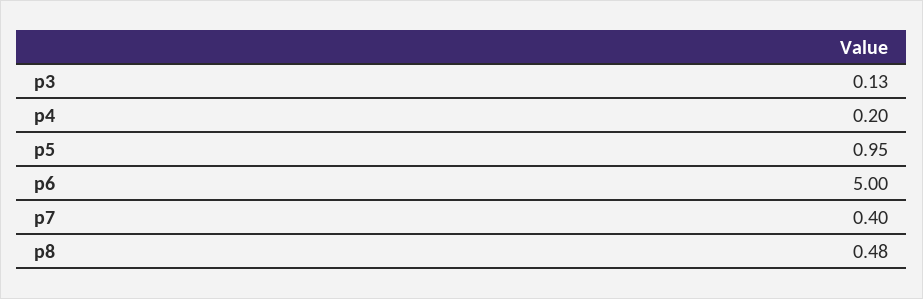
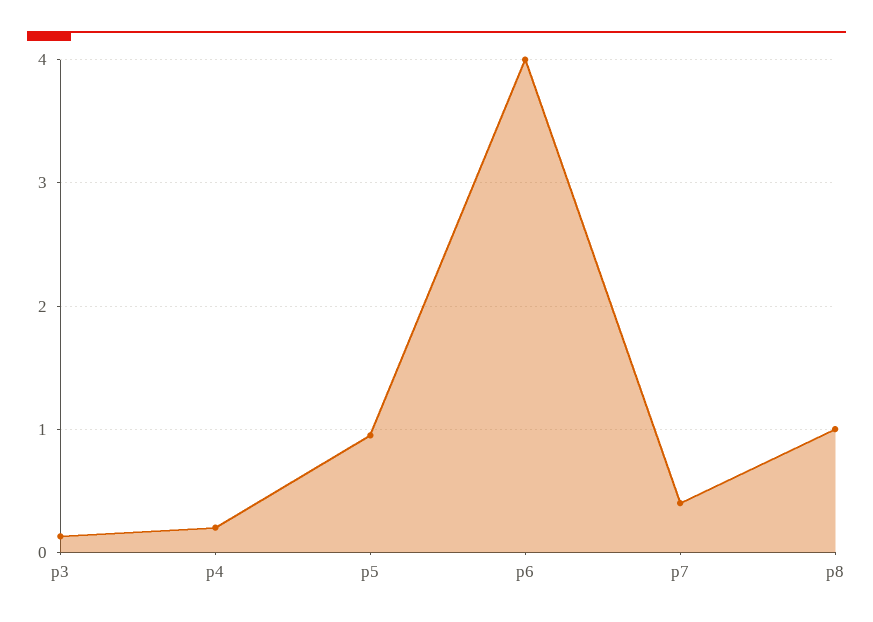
p6: 5 -> 4
p8: 0.48 -> 1

